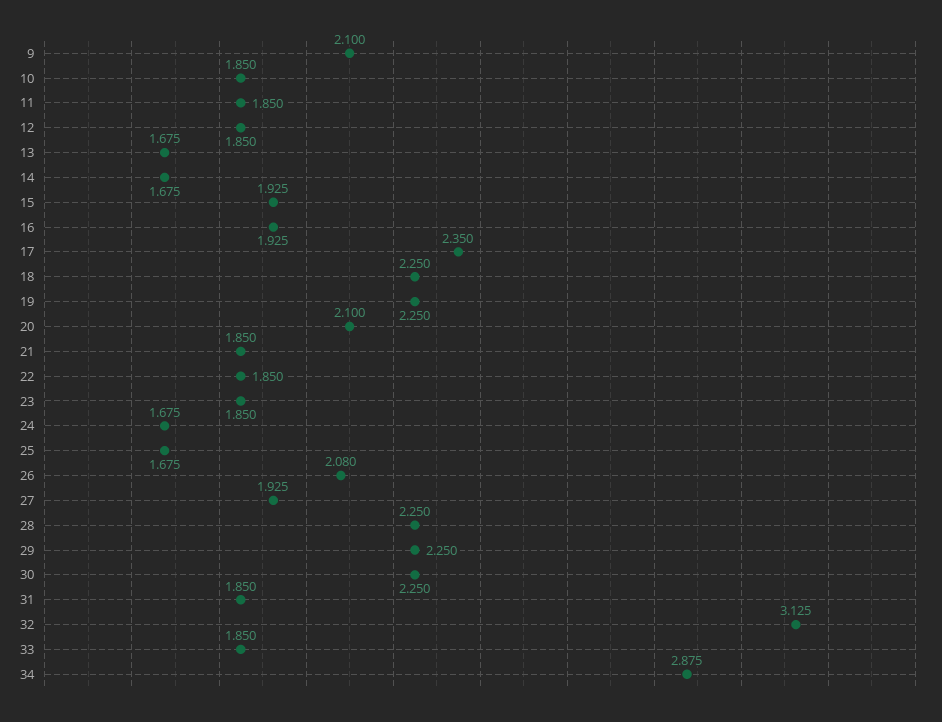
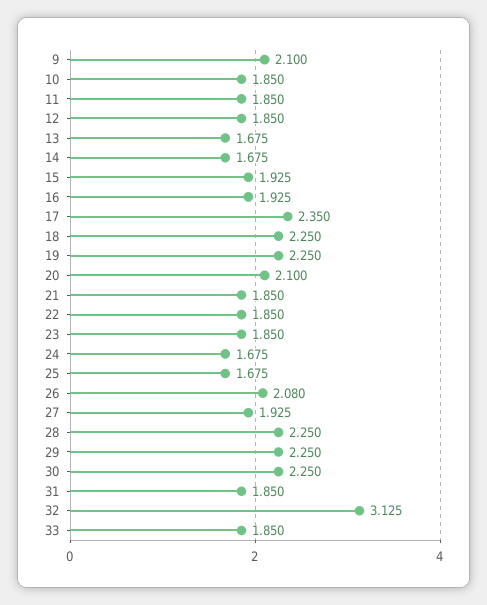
34: 2.875 -> none

